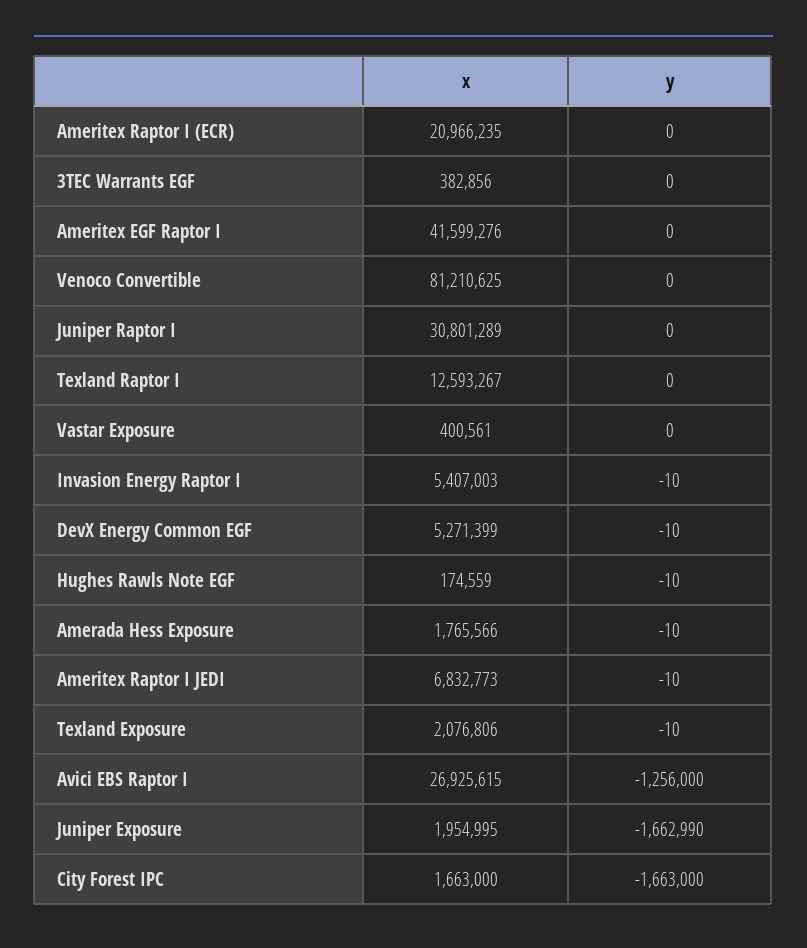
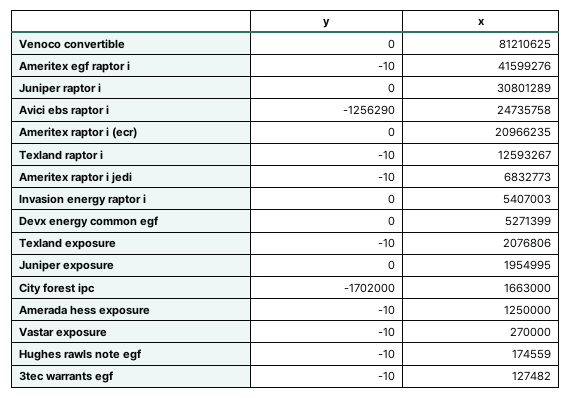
x, 3TEC Warrants EGF: 382856 -> 127482
y, 3TEC Warrants EGF: 0 -> -10
y, Ameritex EGF Raptor I: 0 -> -10
y, Texland Raptor I: 0 -> -10
x, Vastar Exposure: 400561 -> 270000
y, Vastar Exposure: 0 -> -10
y, Invasion Energy Raptor I: -10 -> 0
y, DevX Energy Common EGF: -10 -> 0
x, Amerada Hess Exposure: 1765566 -> 1250000
x, Avici EBS Raptor I: 26925615 -> 24735758
y, Avici EBS Raptor I: -1256000 -> -1256290
y, Juniper Exposure: -1662990 -> 0
y, City Forest IPC: -1663000 -> -1702000

